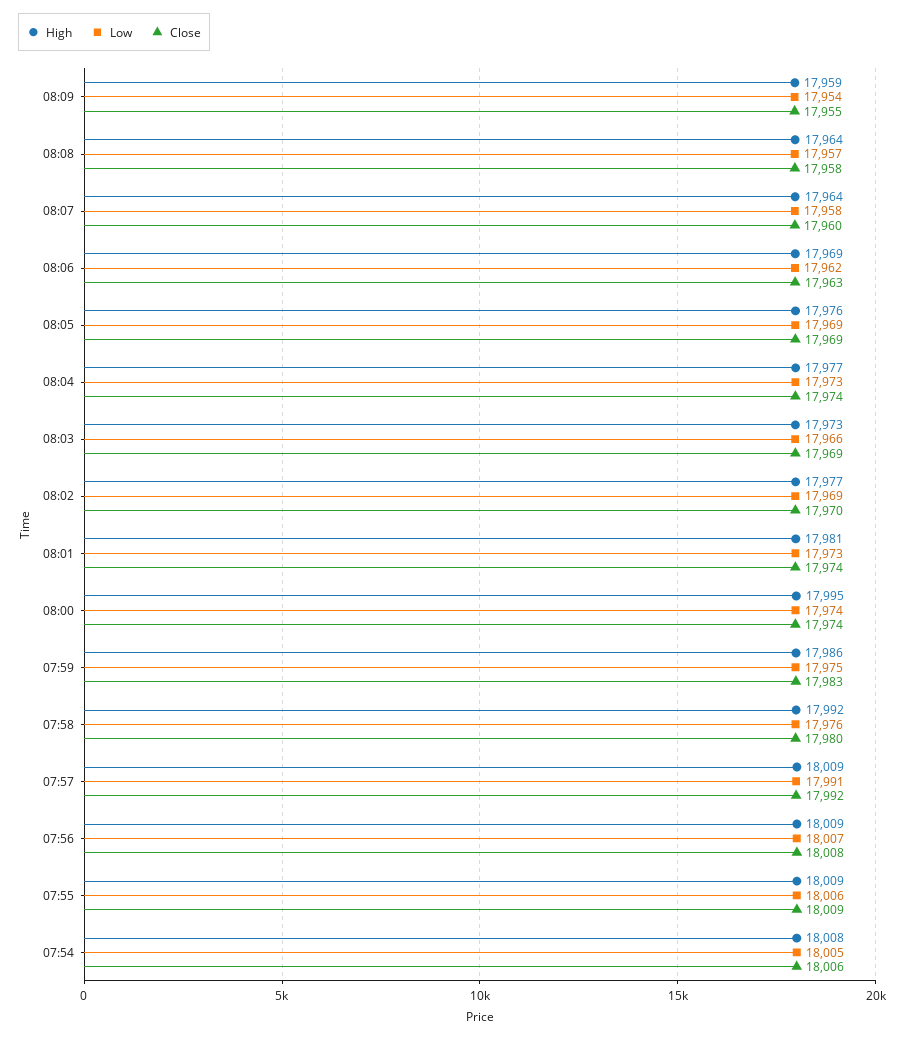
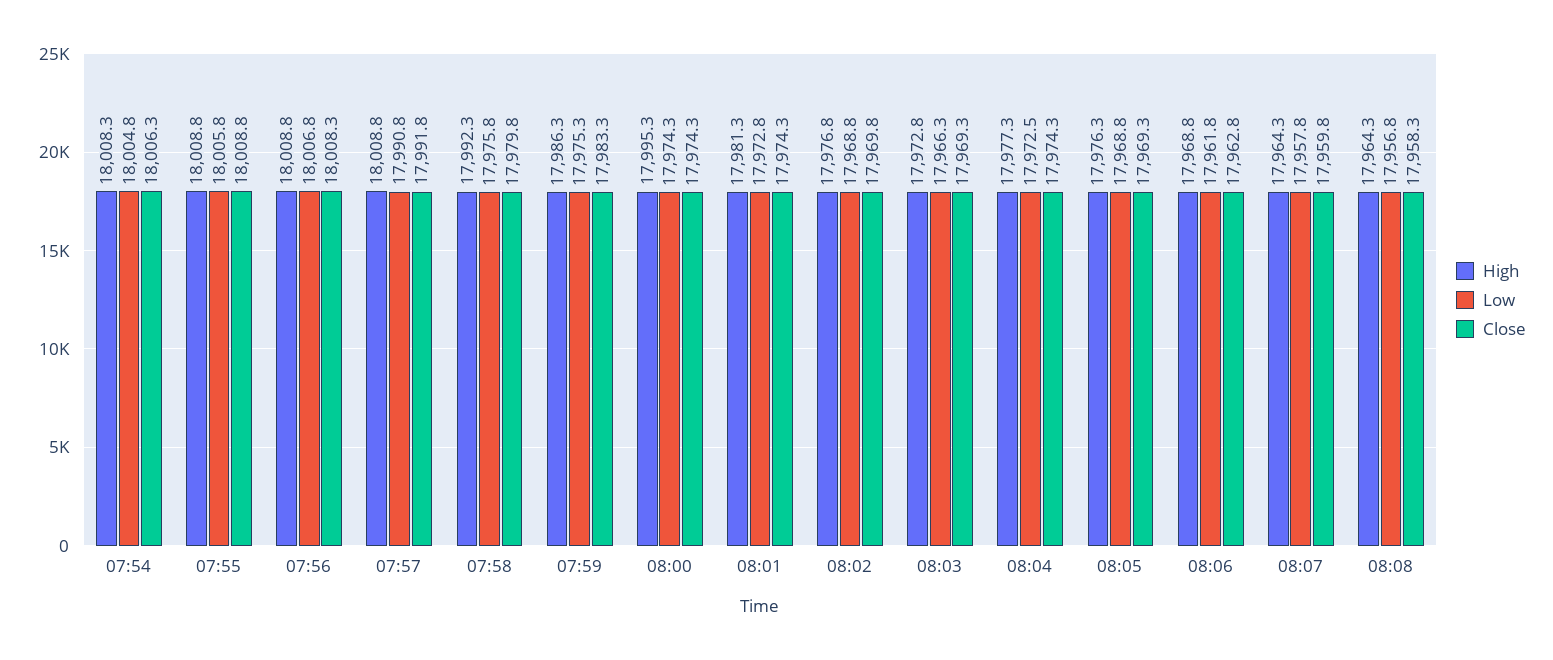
High, 08:09: 17959 -> none
Low, 08:09: 17954 -> none
Close, 08:09: 17955 -> none

